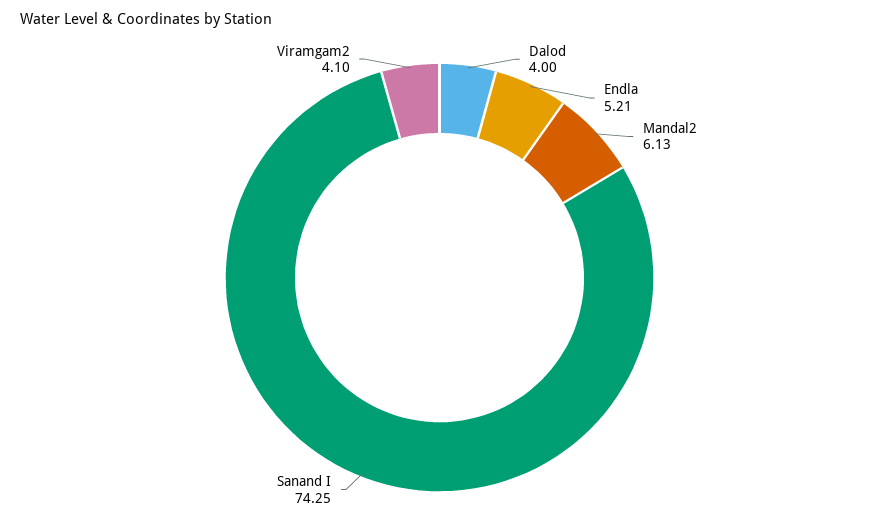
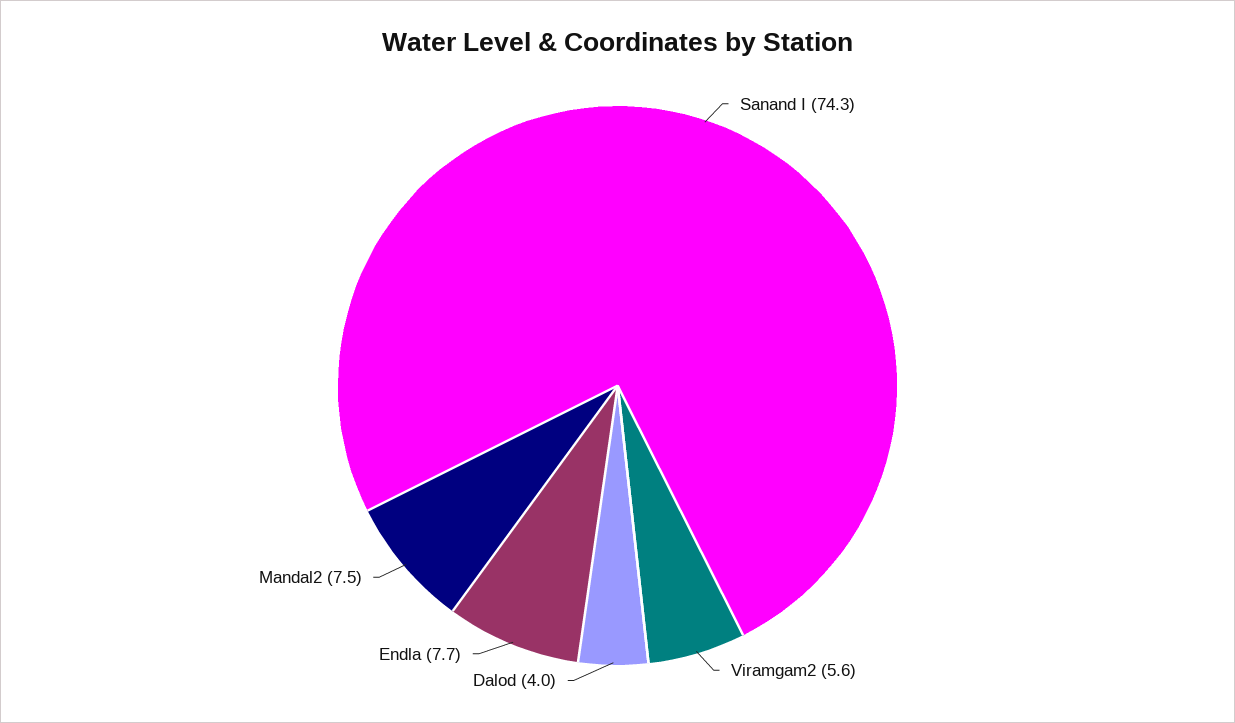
Endla: 5.21 -> 7.7
Mandal2: 6.13 -> 7.5
Viramgam2: 4.1 -> 5.6

